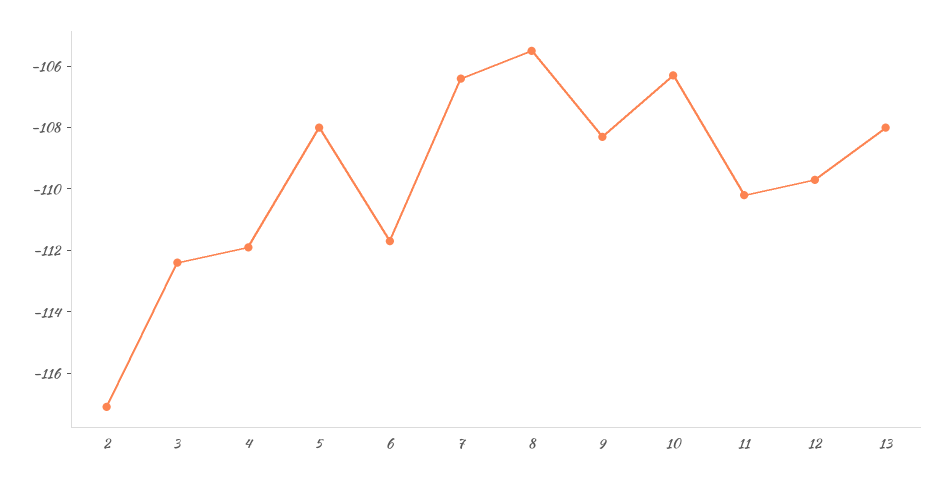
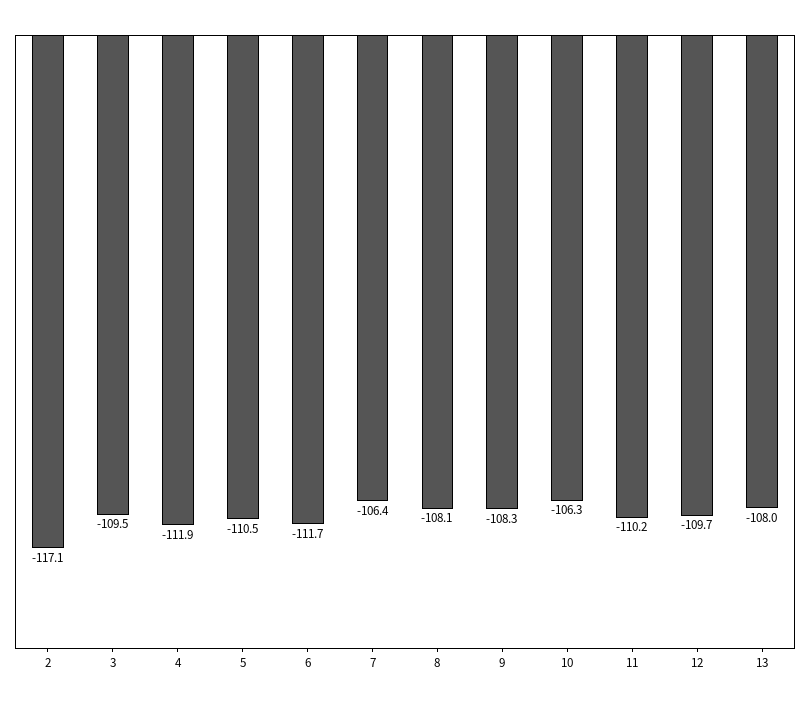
3: -112.5 -> -109.5
5: -108 -> -110.5
8: -105.5 -> -108.1

